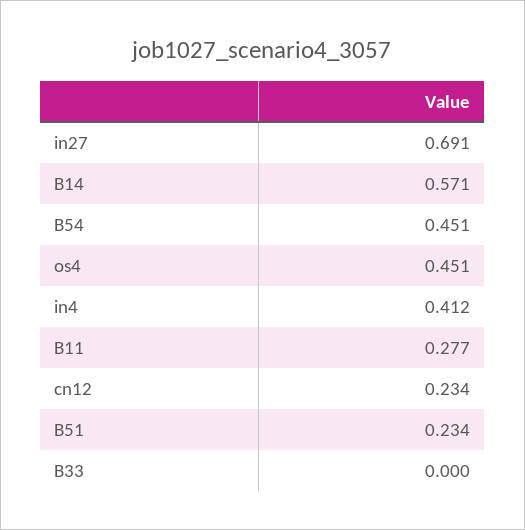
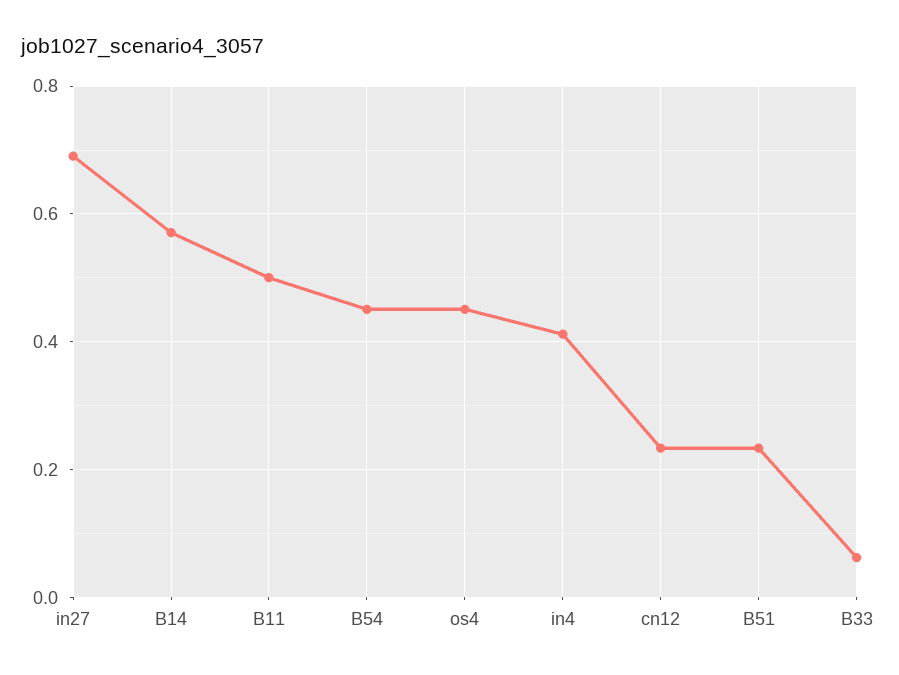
B11: 0.277 -> 0.5
B33: 0 -> 0.06

